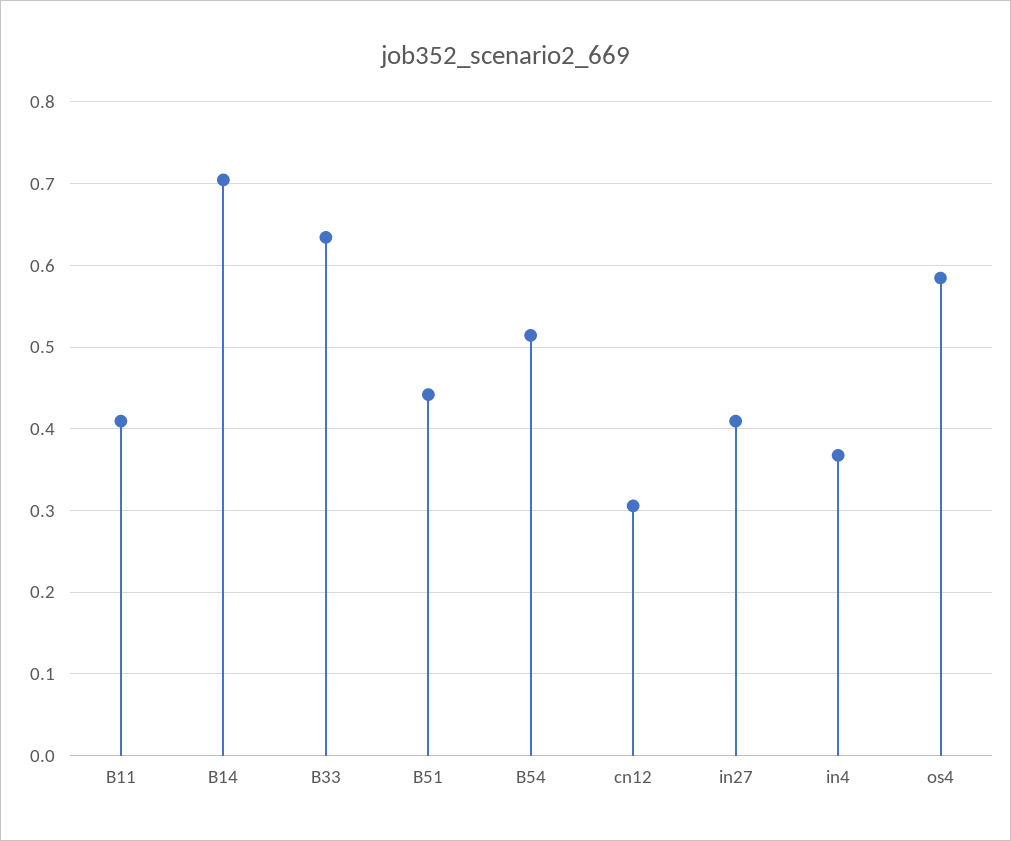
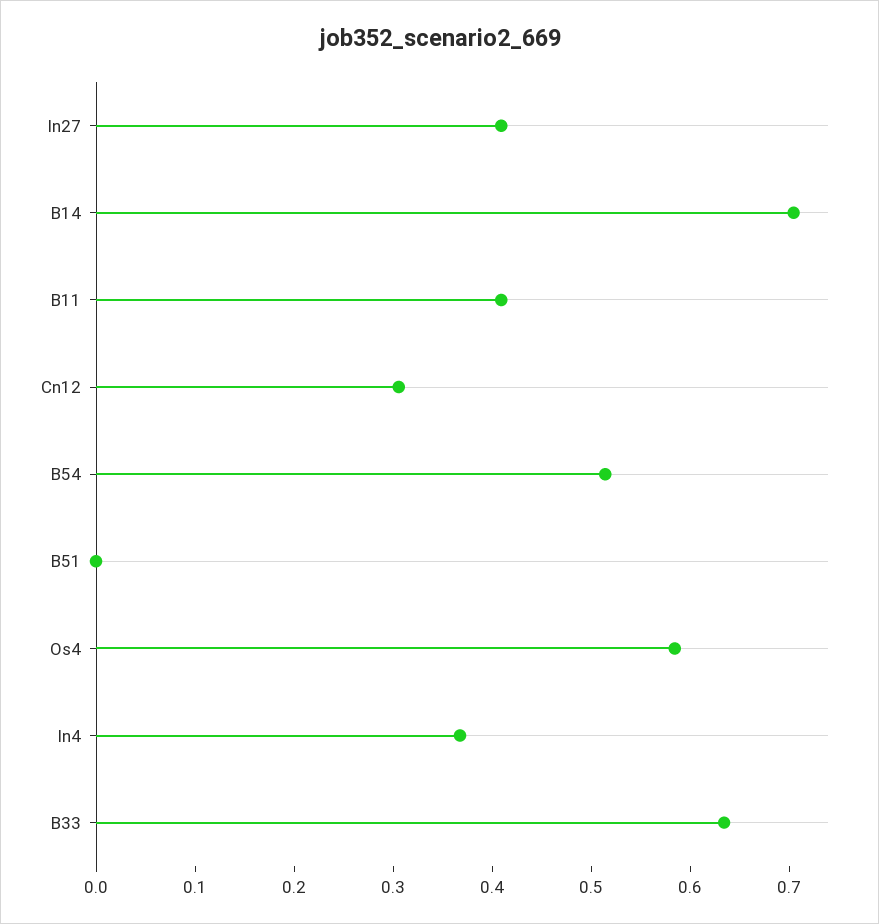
B51: 0.44 -> 0

